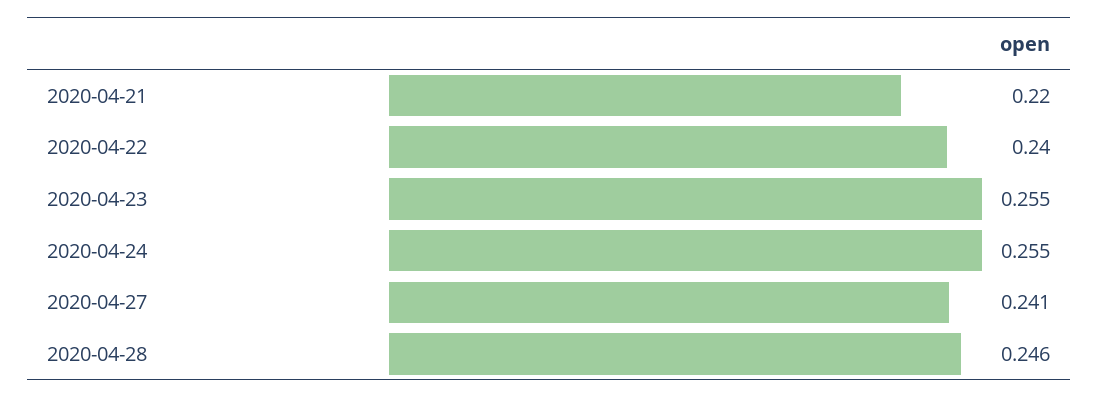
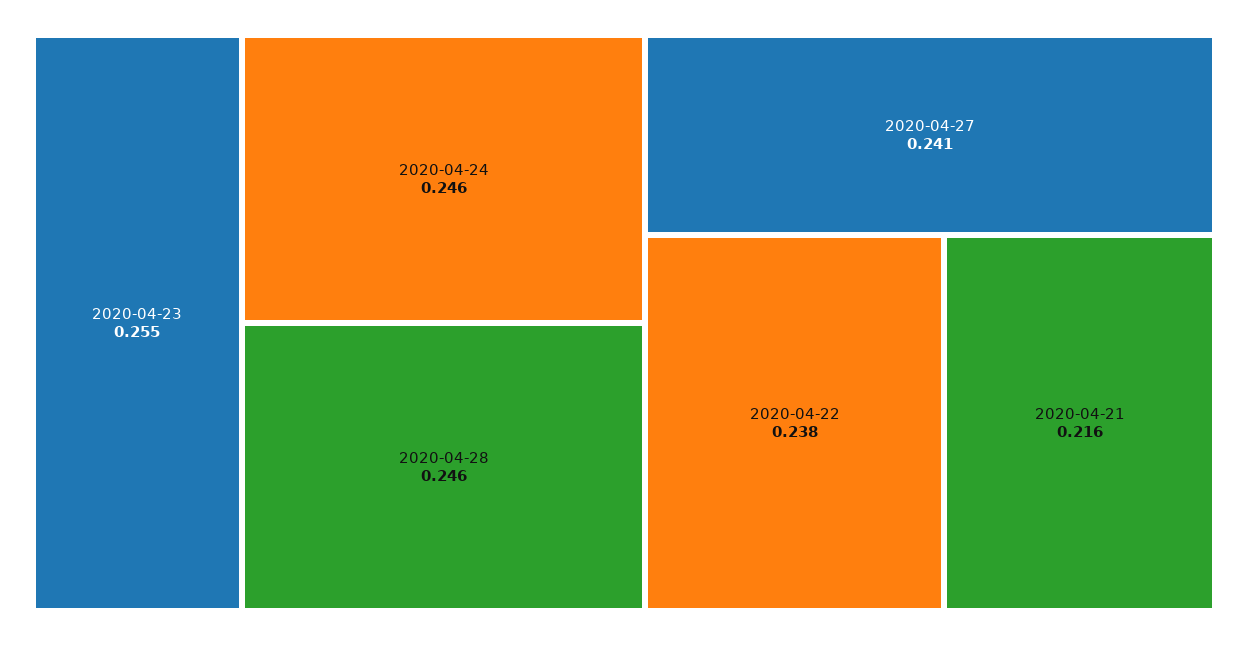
2020-04-21: 0.22 -> 0.216
2020-04-22: 0.24 -> 0.238
2020-04-24: 0.255 -> 0.246

